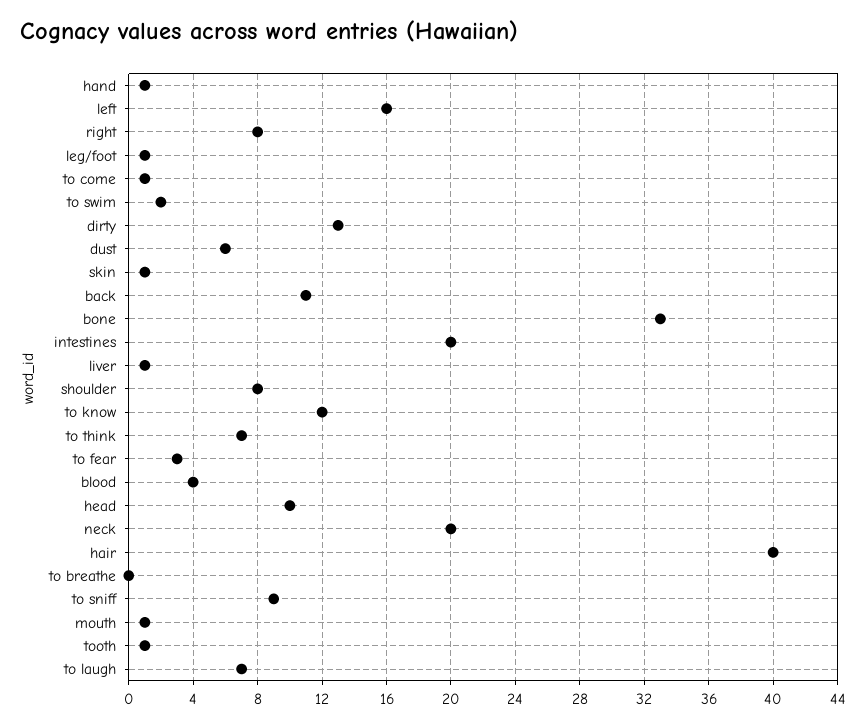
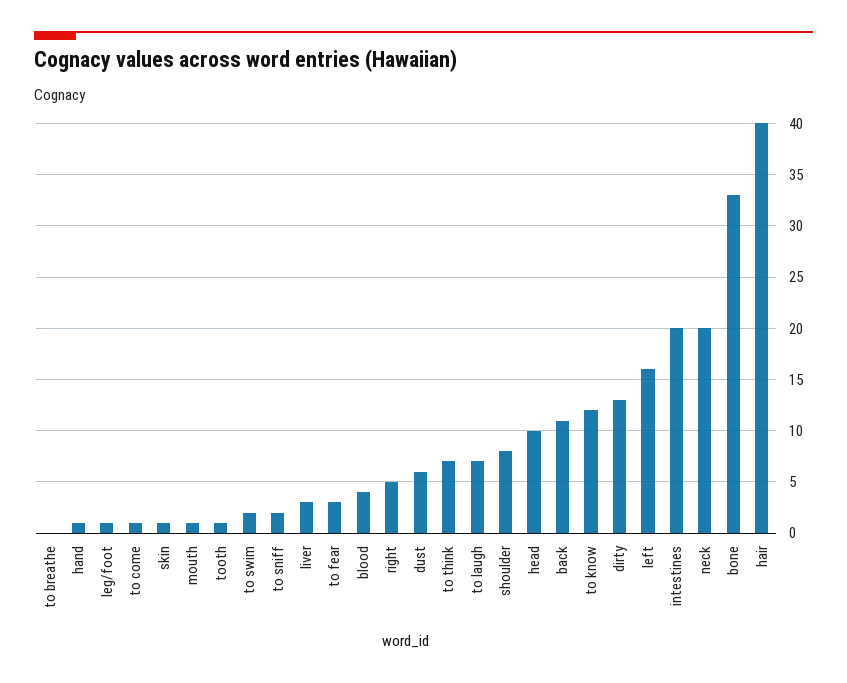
right: 8 -> 5
liver: 1 -> 3
to sniff: 9 -> 2

